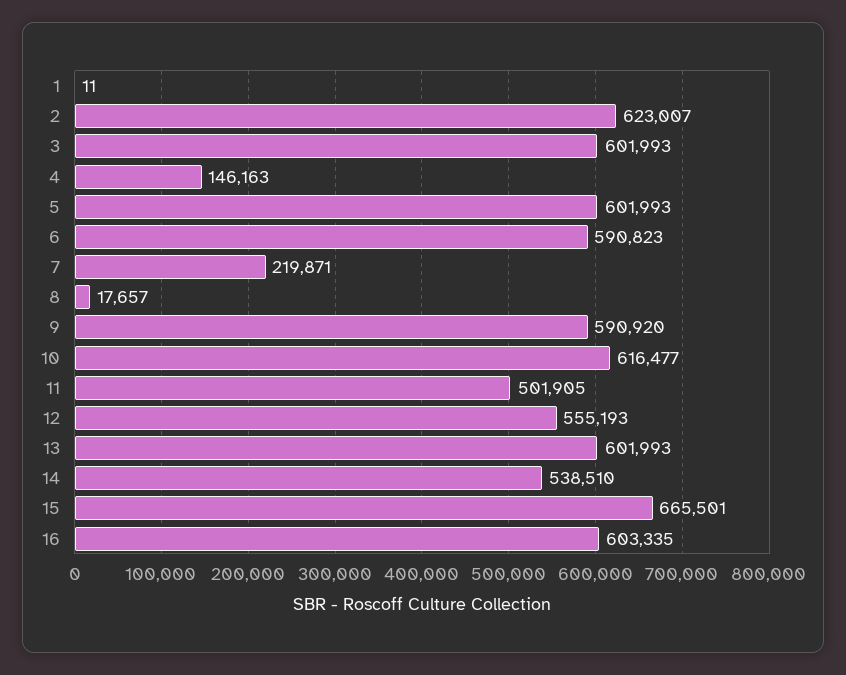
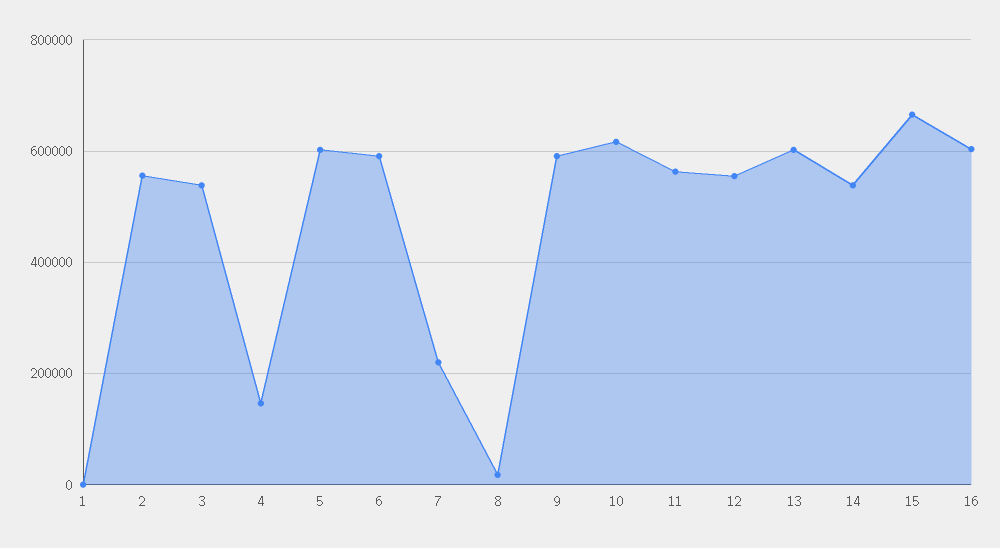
2: 623007 -> 560000
3: 601993 -> 540000
11: 501905 -> 560000

